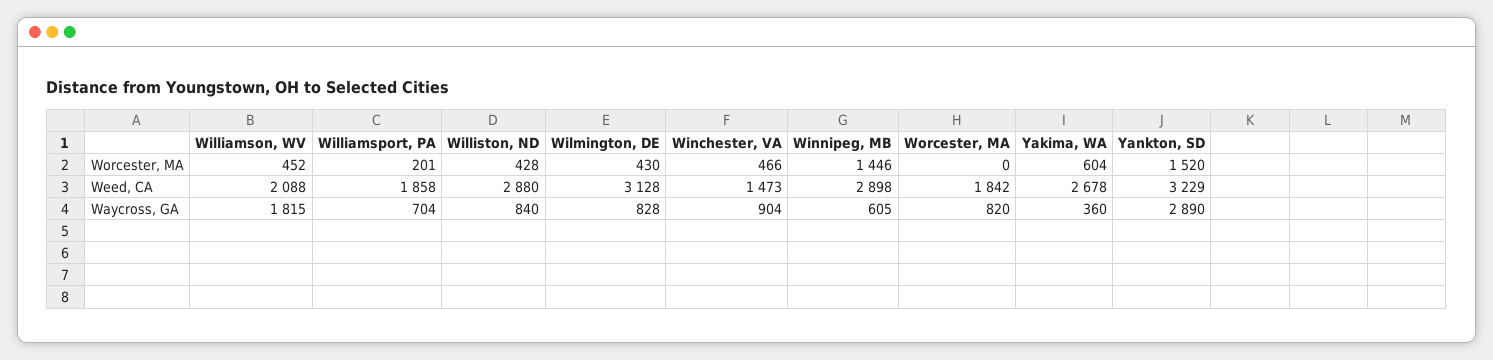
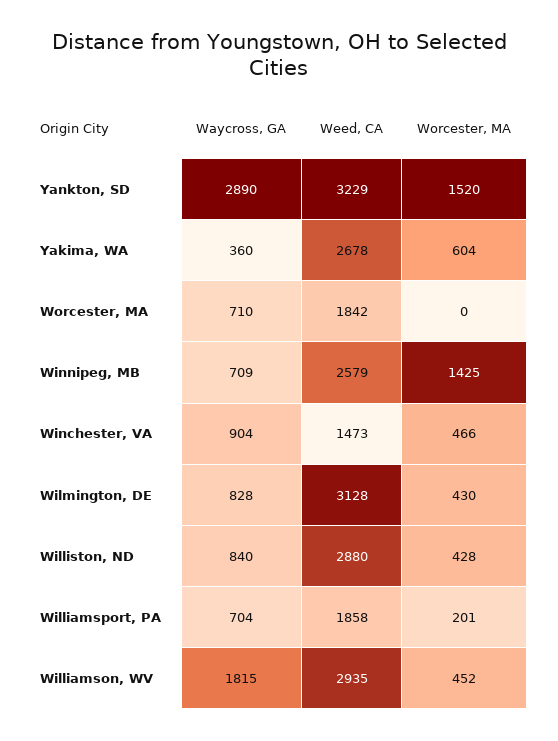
Winnipeg, MB, Worcester, MA: 1446 -> 1425
Williamson, WV, Weed, CA: 2088 -> 2935
Winnipeg, MB, Weed, CA: 2898 -> 2579
Winnipeg, MB, Waycross, GA: 605 -> 709
Worcester, MA, Waycross, GA: 820 -> 710

